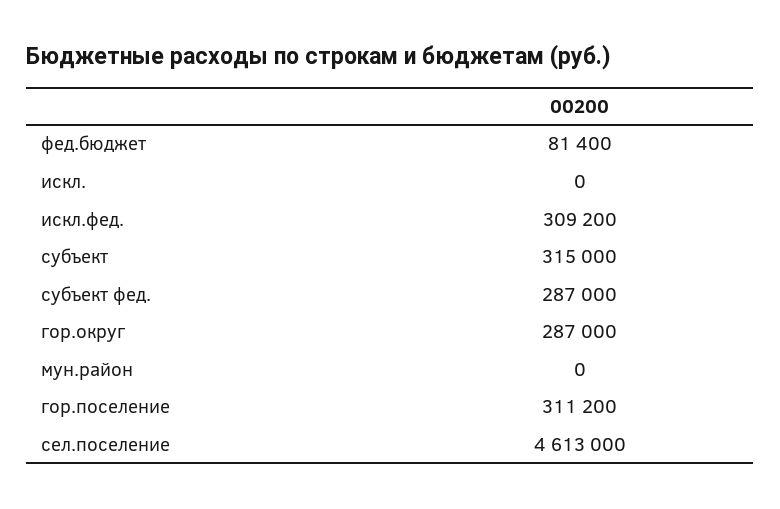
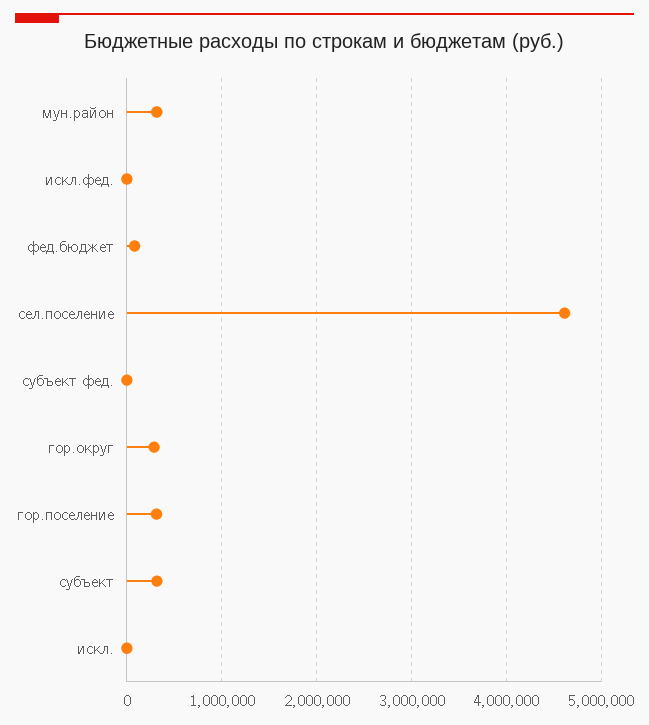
искл.фед.: 309200 -> 0
субъект фед.: 287000 -> 0
мун.район: 0 -> 300000

